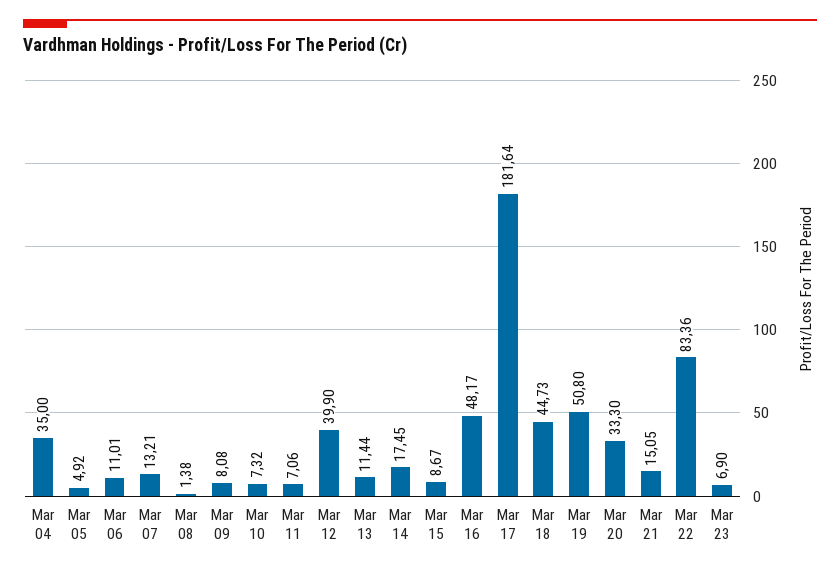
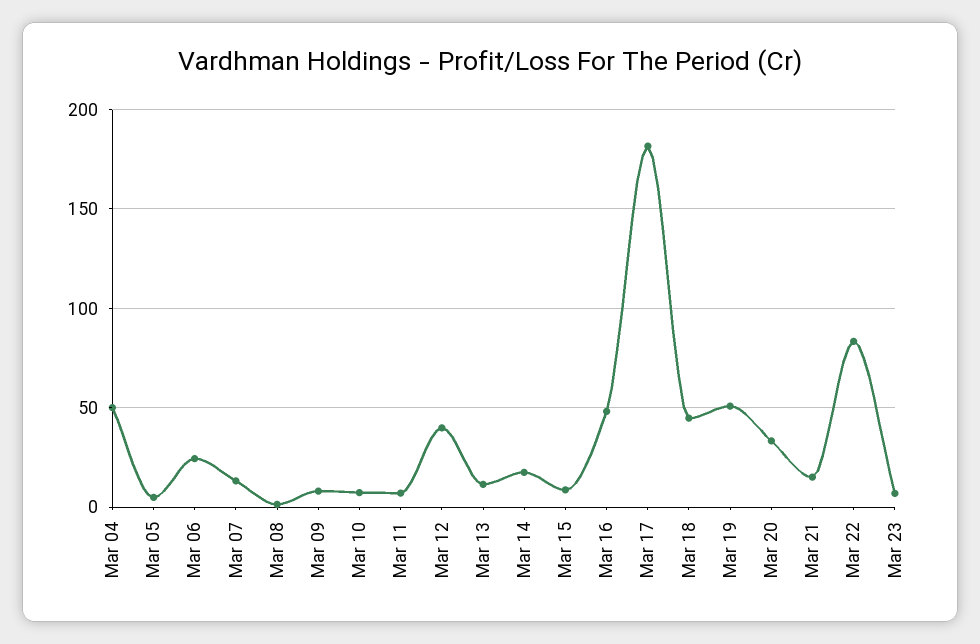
Mar 04: 35 -> 50
Mar 06: 11.01 -> 25

